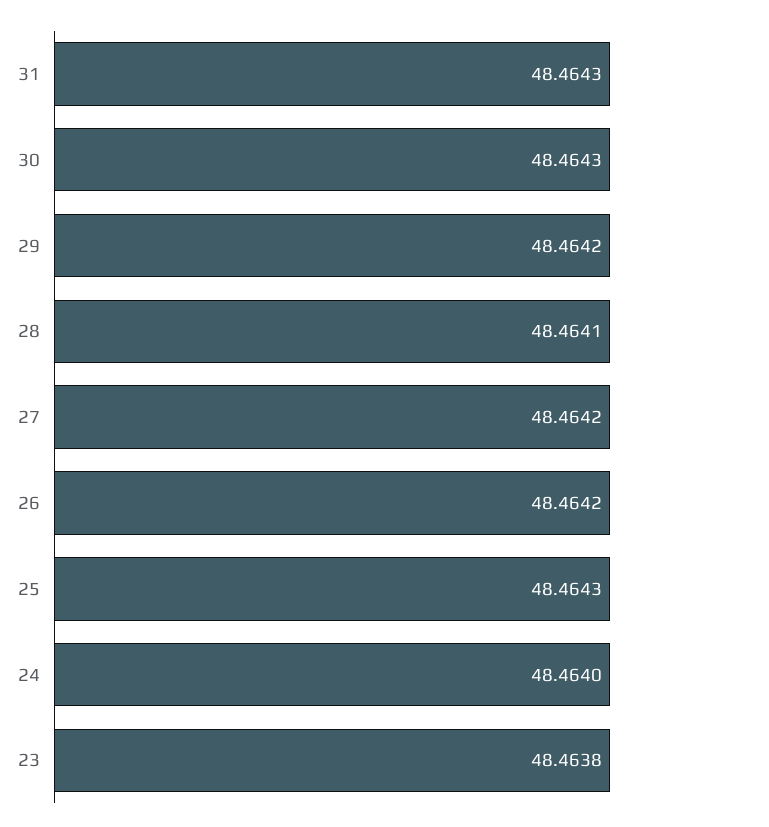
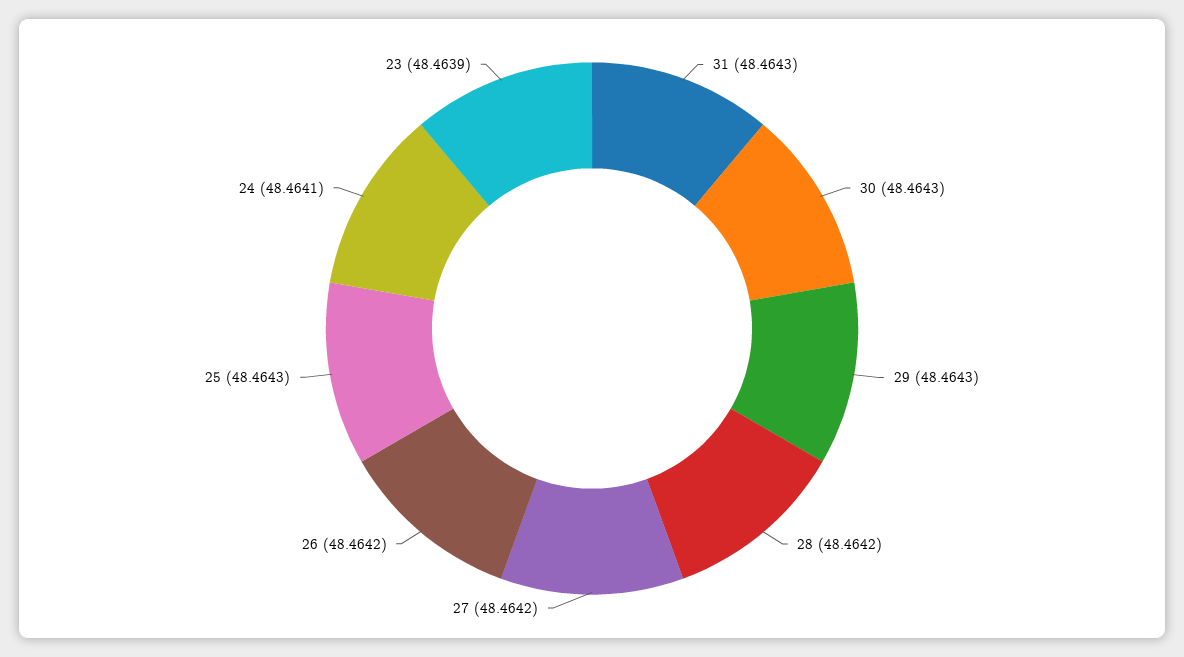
29: 48.4642 -> 48.4643
28: 48.4641 -> 48.4642
24: 48.464 -> 48.4641
23: 48.4638 -> 48.4639

